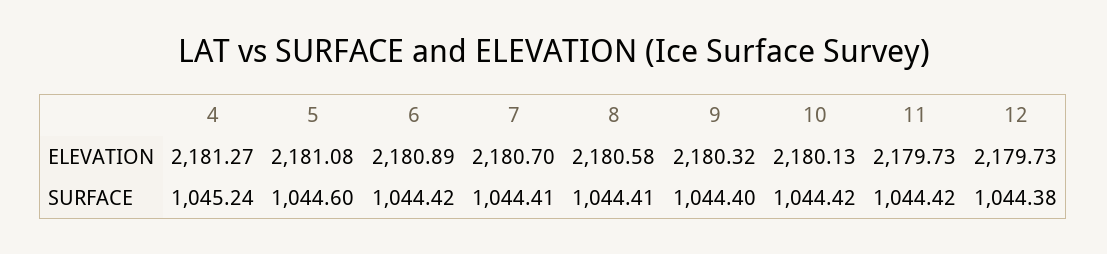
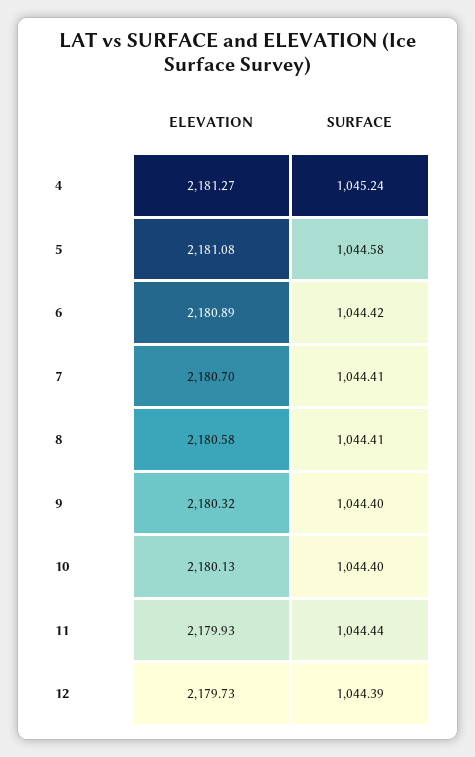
11, ELEVATION: 2179.73 -> 2179.93
5, SURFACE: 1044.6 -> 1044.58
10, SURFACE: 1044.42 -> 1044.4
11, SURFACE: 1044.42 -> 1044.44
12, SURFACE: 1044.38 -> 1044.39

